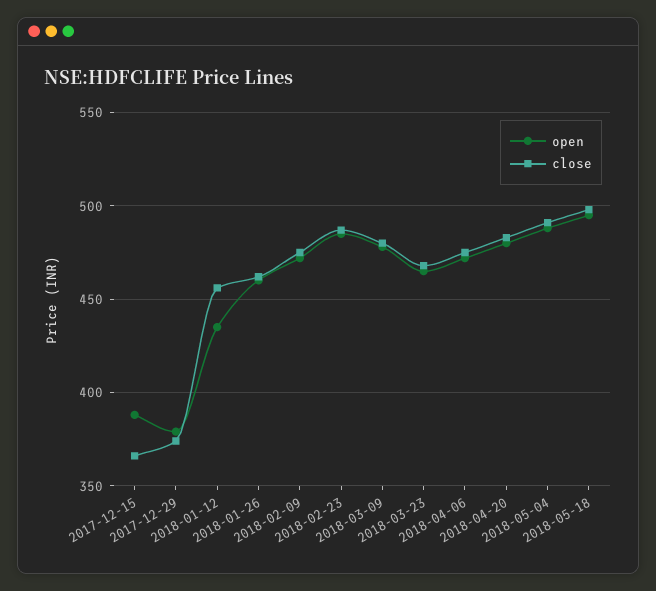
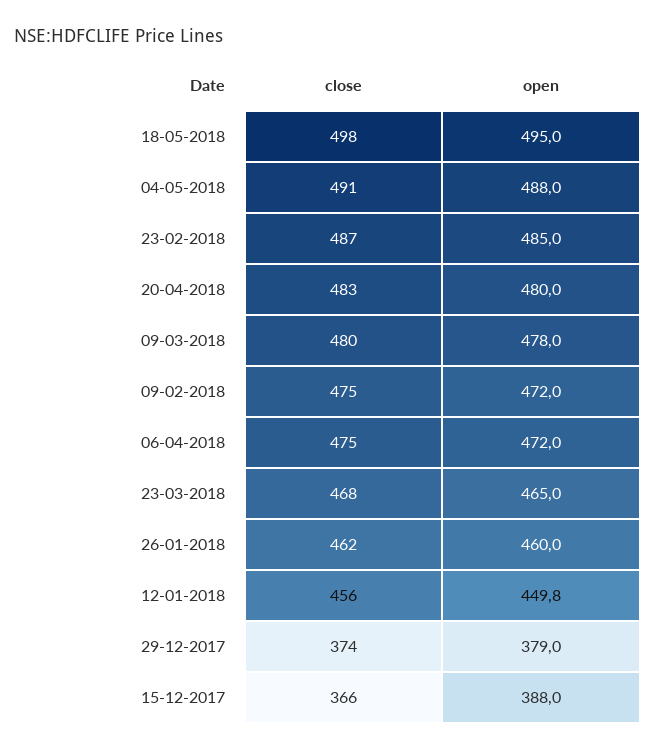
open, 2018-01-12: 435 -> 449.8

